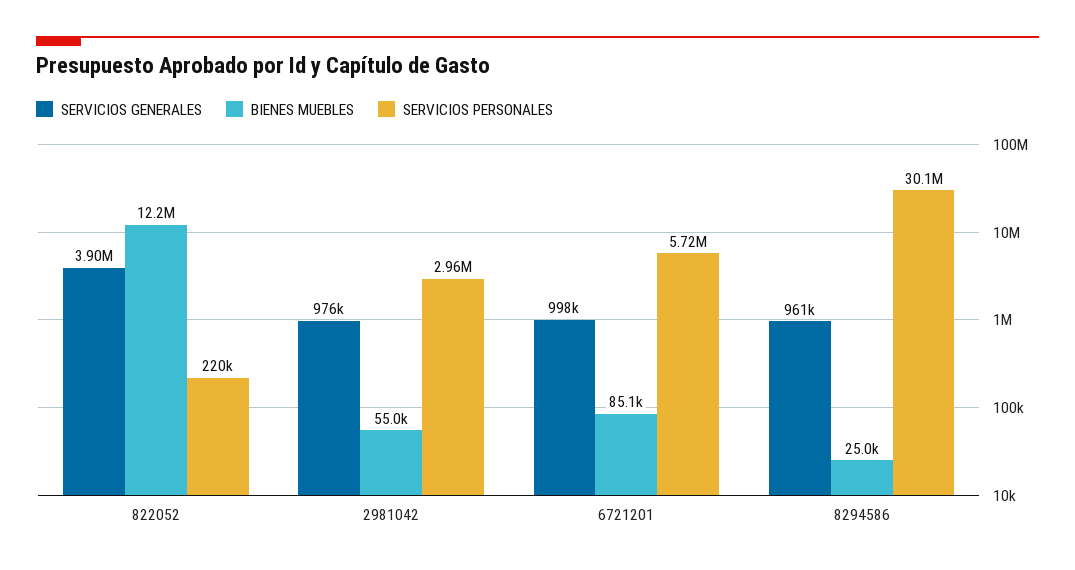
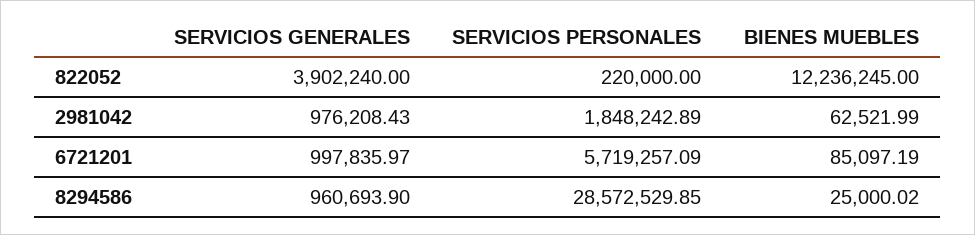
BIENES MUEBLES, 2981042: 55000 -> 62521.99
SERVICIOS PERSONALES, 2981042: 2960000 -> 1848242.89
SERVICIOS PERSONALES, 8294586: 30100000 -> 28572529.85

